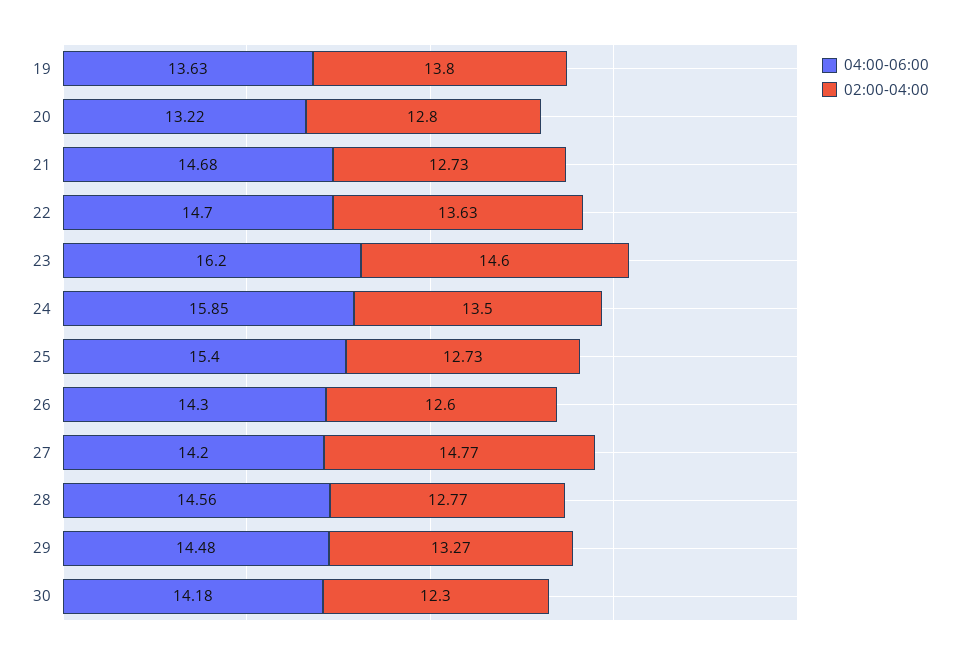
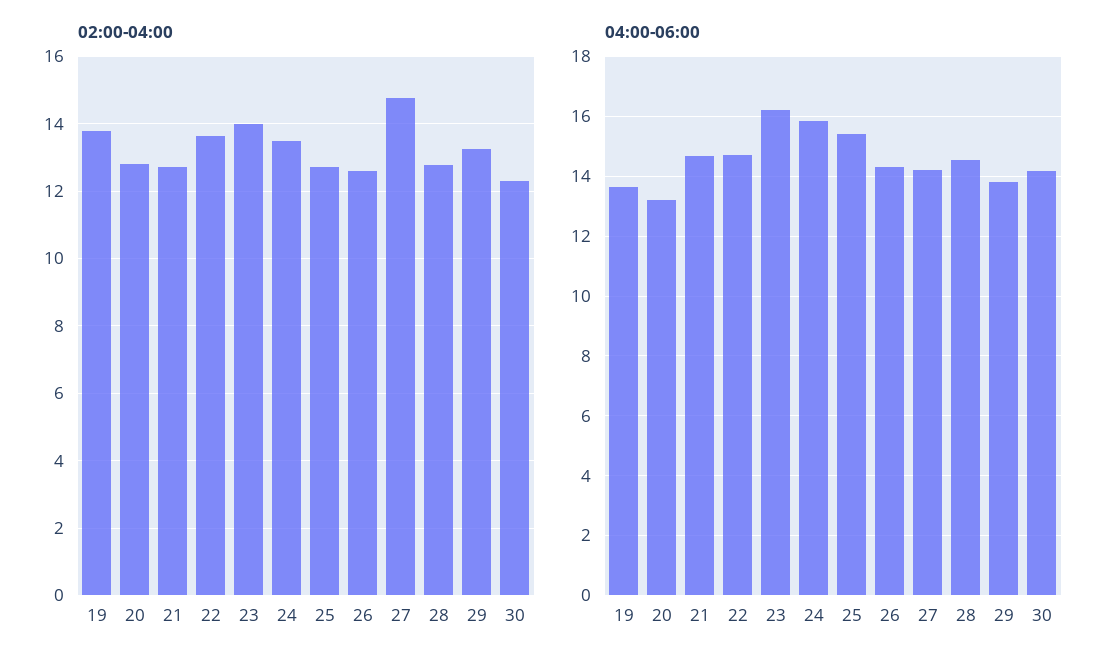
02:00-04:00, 23: 14.6 -> 14
04:00-06:00, 29: 14.48 -> 13.75

